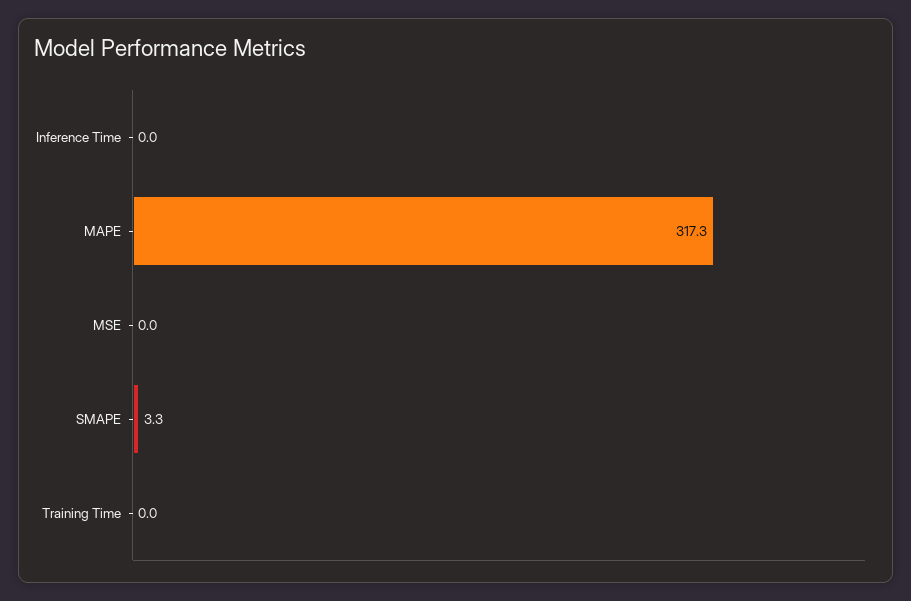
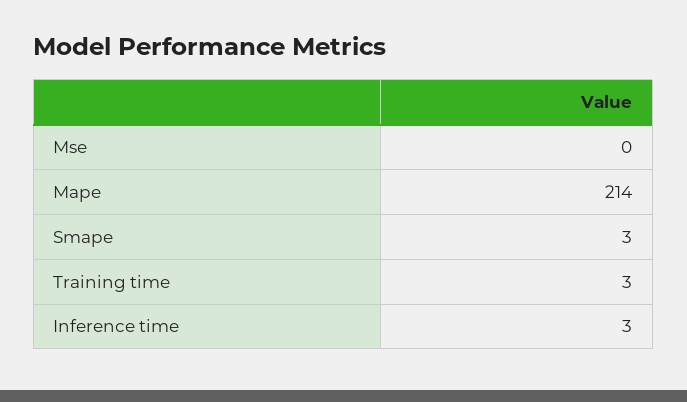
Inference Time: 0 -> 3
MAPE: 317.3 -> 214
Training Time: 0 -> 3

